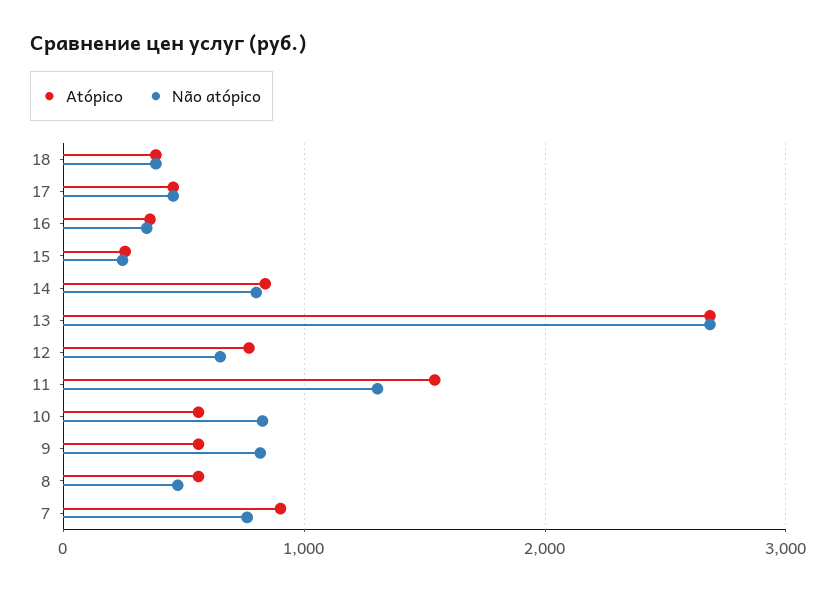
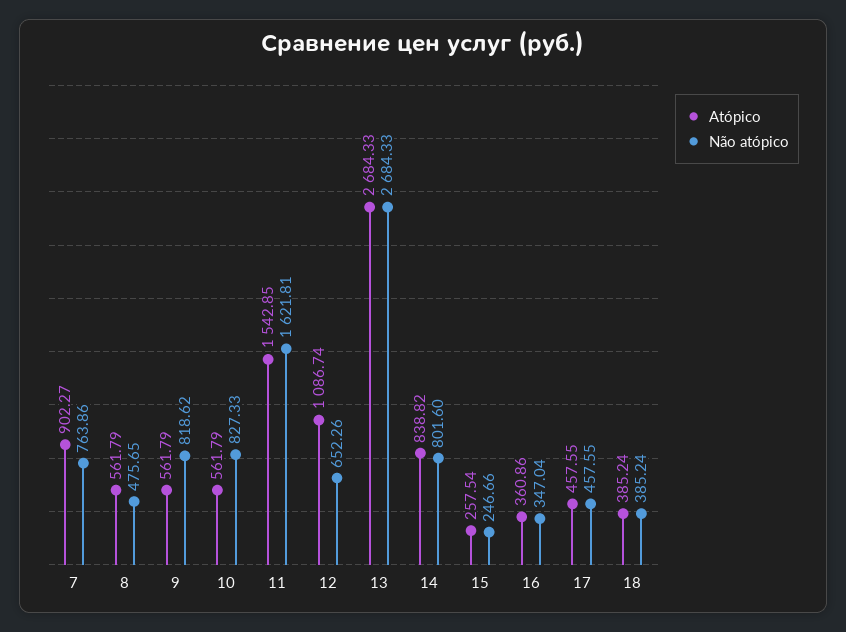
Atópico, 12: 800 -> 1086.74
Não atópico, 11: 1300 -> 1621.81

